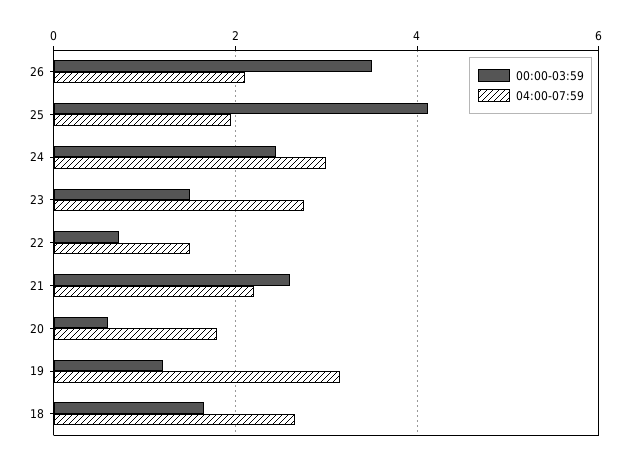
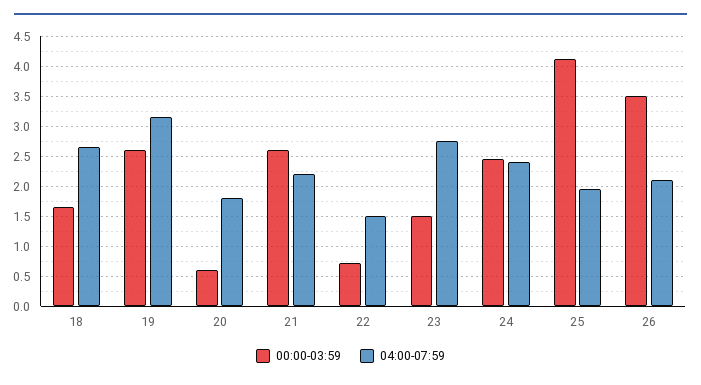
04:00-07:59, 24: 3 -> 2.4
00:00-03:59, 19: 1.2 -> 2.6

